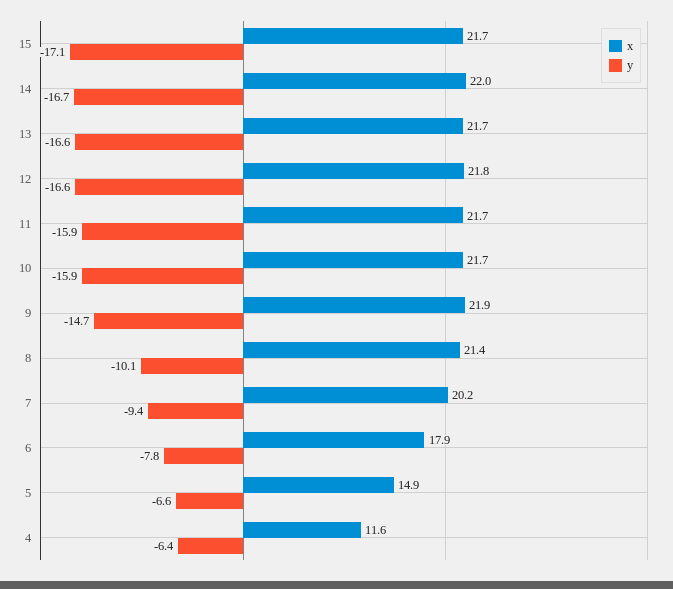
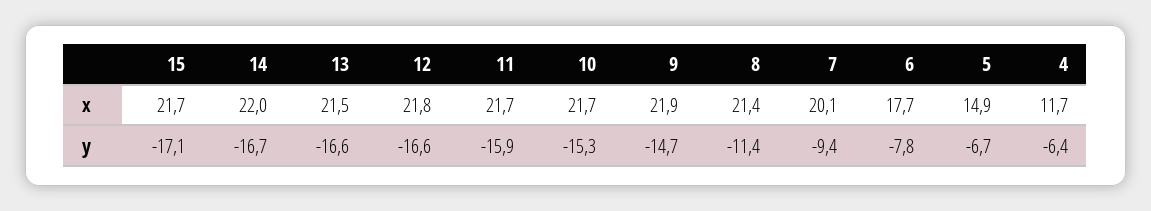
x, 13: 21.7 -> 21.5
y, 10: -15.9 -> -15.3
y, 8: -10.1 -> -11.4
x, 7: 20.2 -> 20.1
x, 6: 17.9 -> 17.7
y, 5: -6.6 -> -6.7
x, 4: 11.6 -> 11.7

